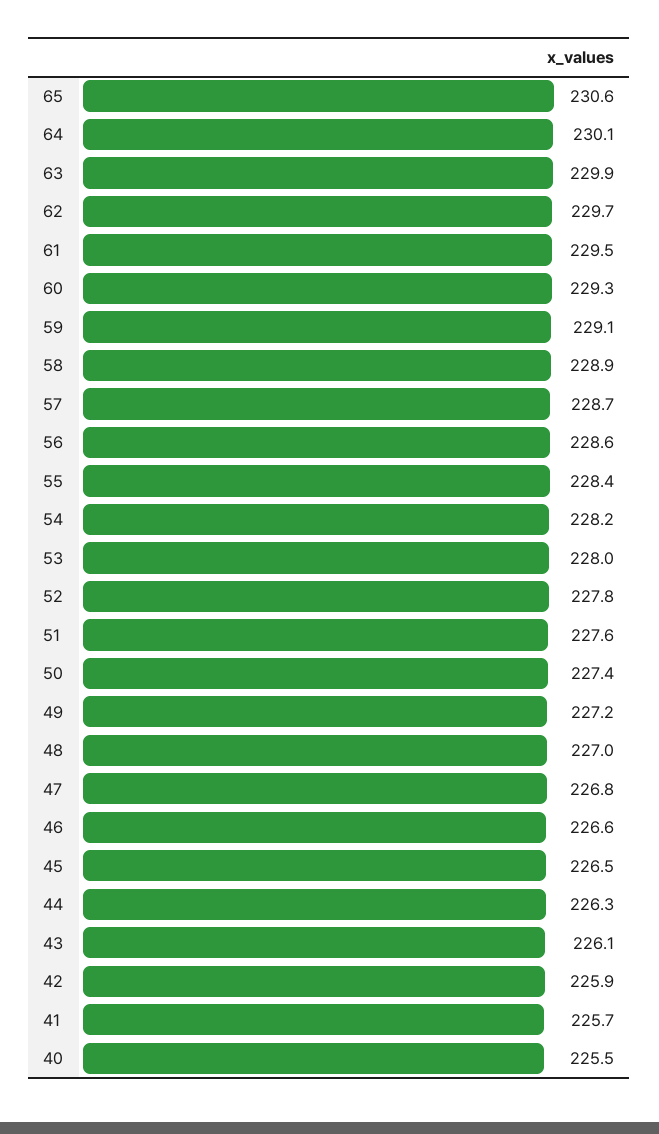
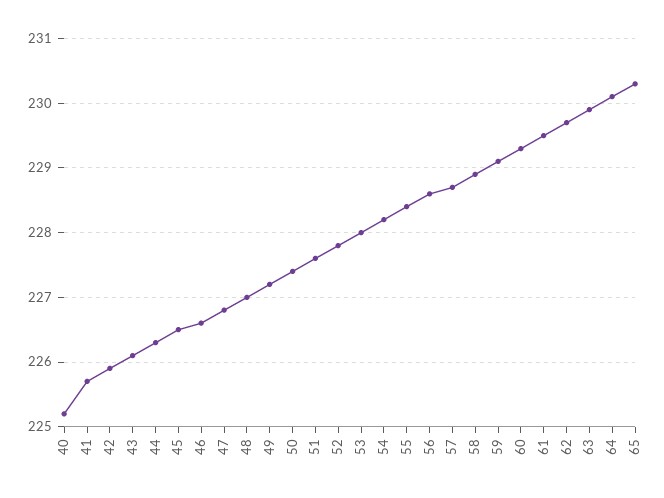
65: 230.6 -> 230.3
40: 225.5 -> 225.2

